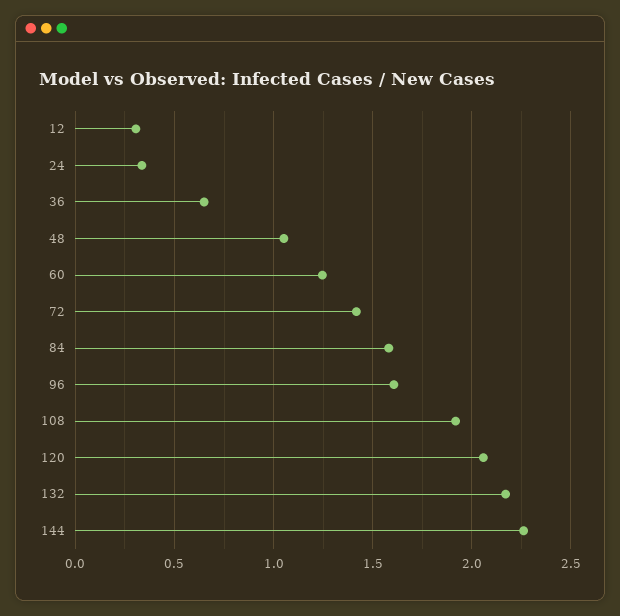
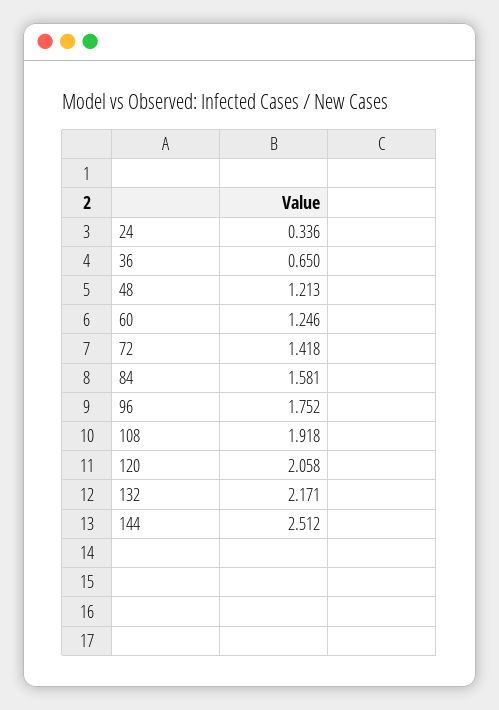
12: 0.3 -> none
48: 1.05 -> 1.213
96: 1.6 -> 1.752
144: 2.25 -> 2.512

